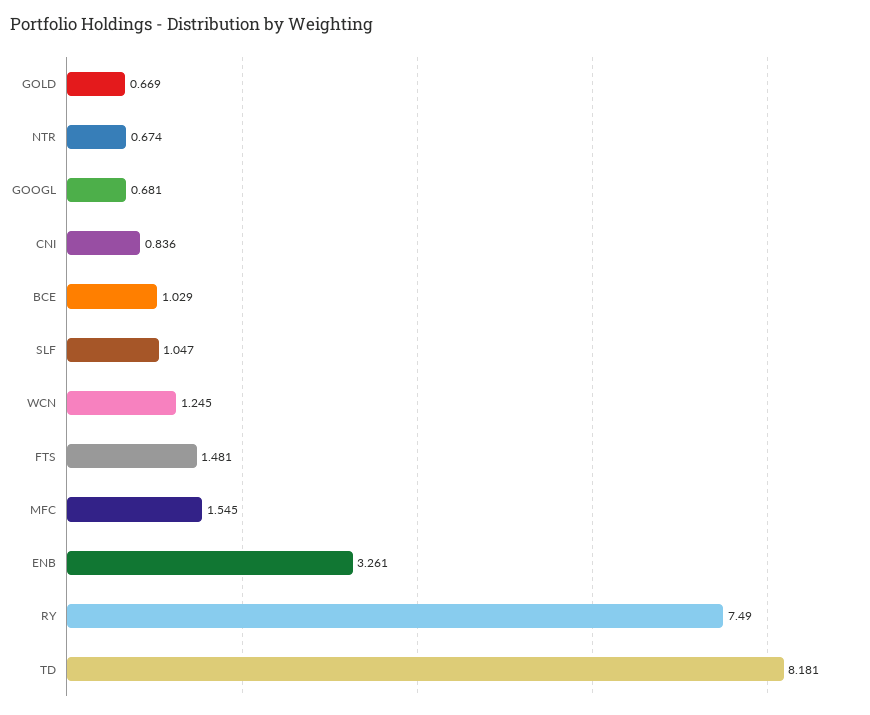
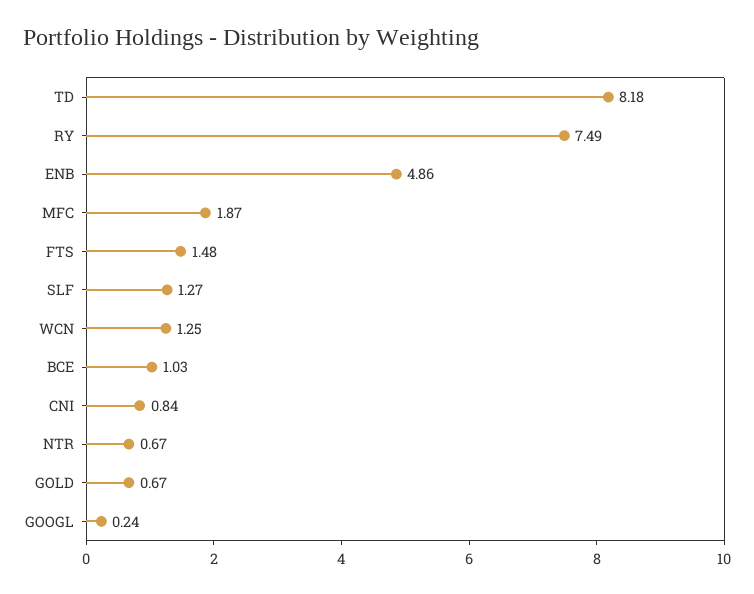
GOOGL: 0.681 -> 0.24
SLF: 1.047 -> 1.27
MFC: 1.545 -> 1.87
ENB: 3.261 -> 4.86

